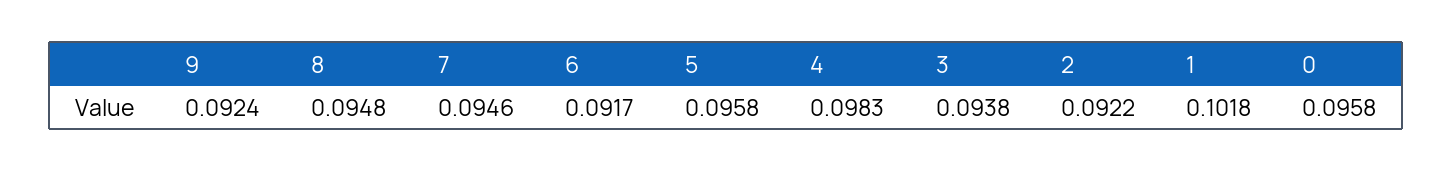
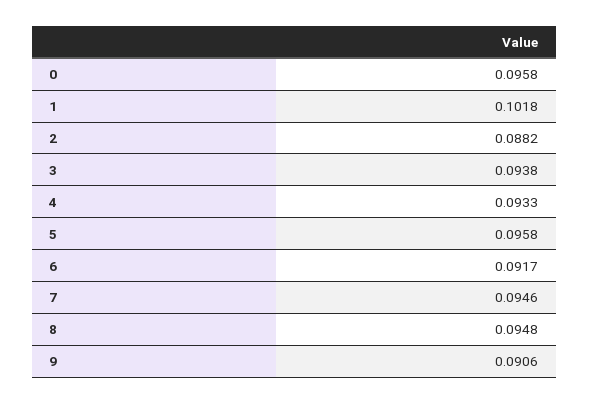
9: 0.0924 -> 0.0906
4: 0.0983 -> 0.0933
2: 0.0922 -> 0.0882

